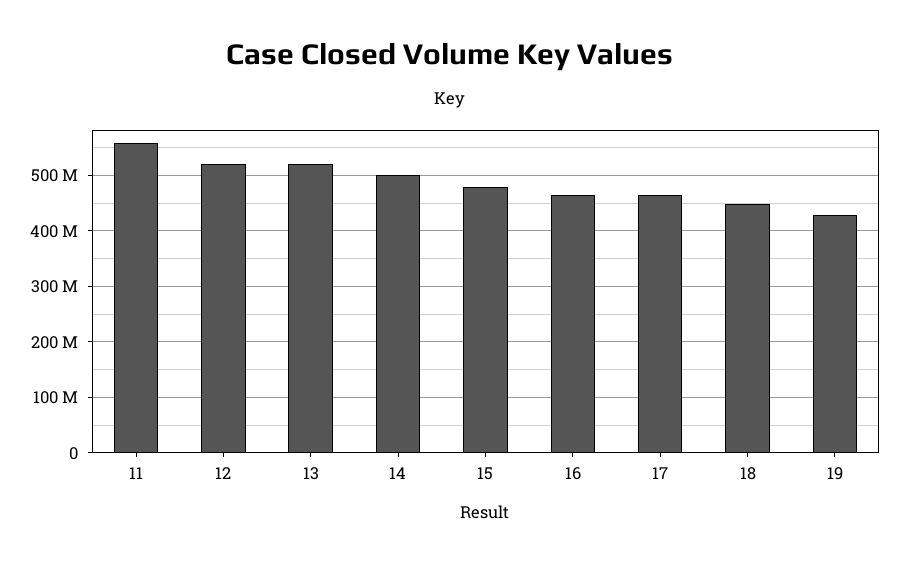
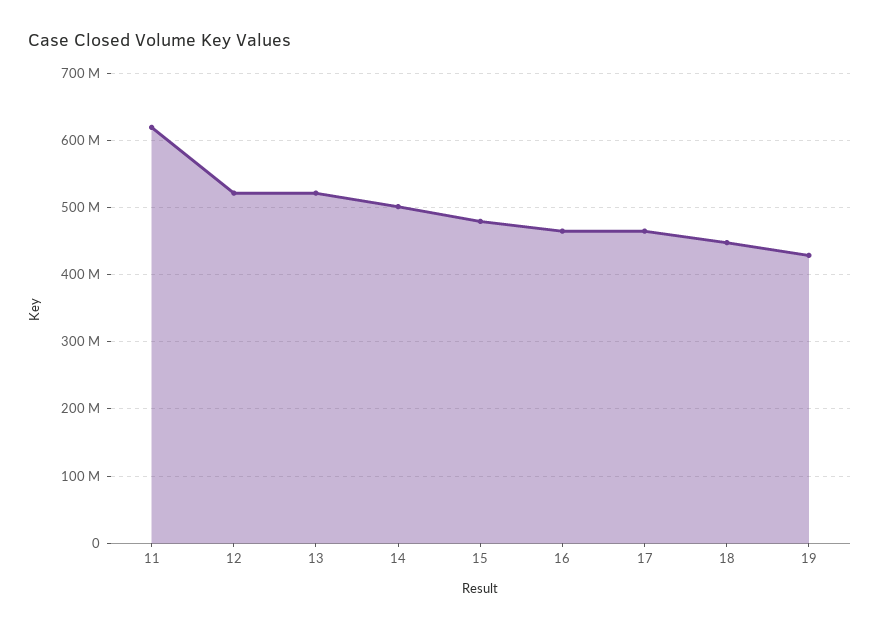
11: 560000000 -> 620000000

